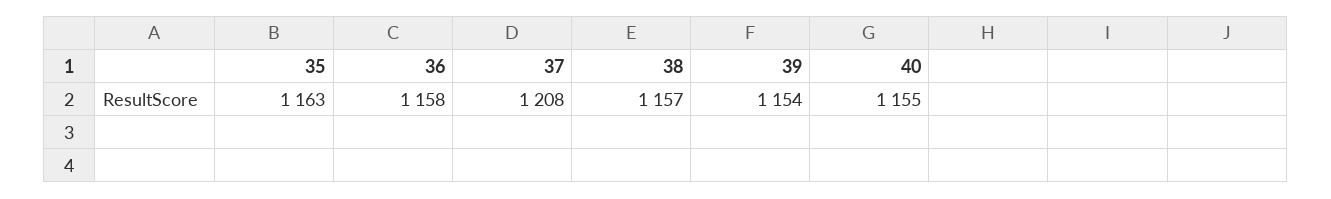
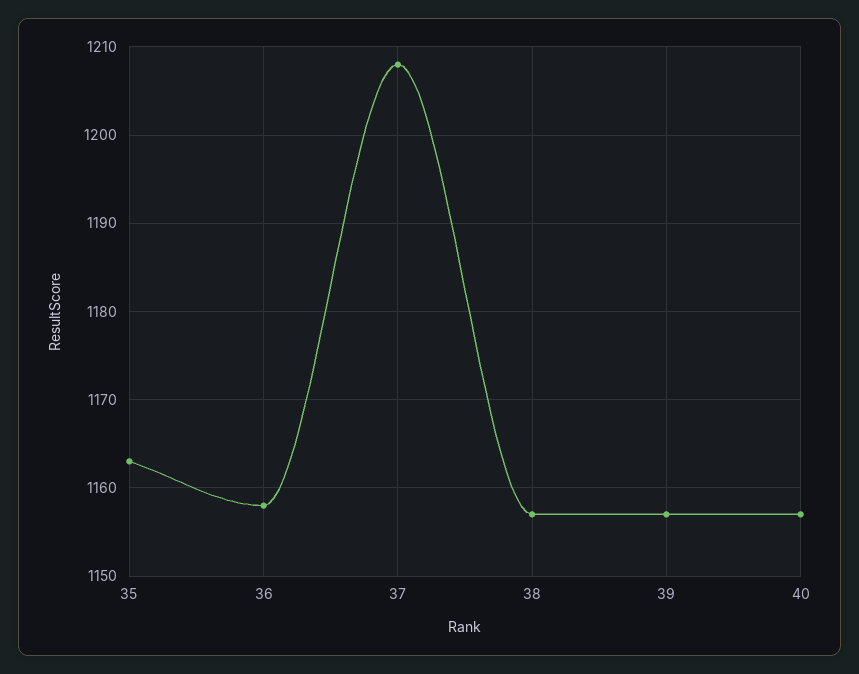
39: 1154 -> 1157
40: 1155 -> 1157

